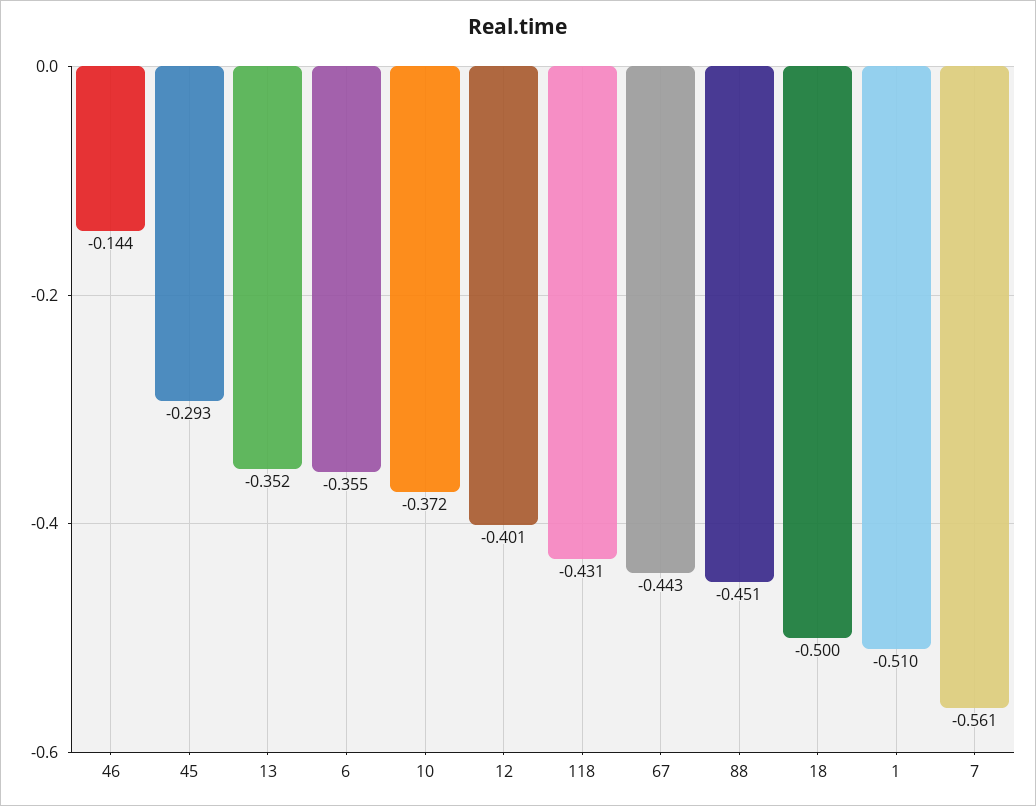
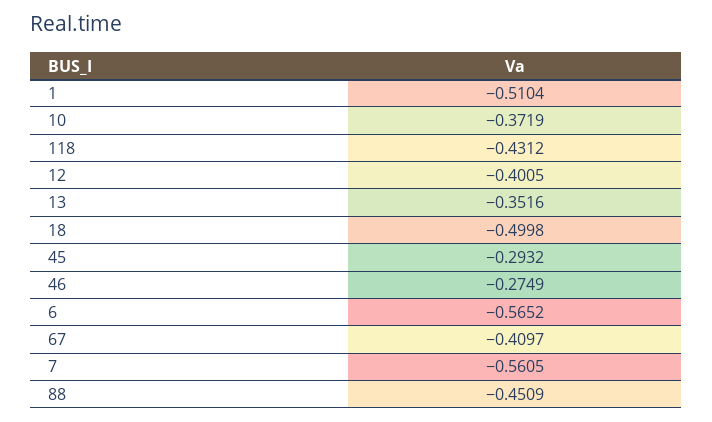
46: -0.144 -> -0.2749
6: -0.355 -> -0.5652
67: -0.443 -> -0.4097

